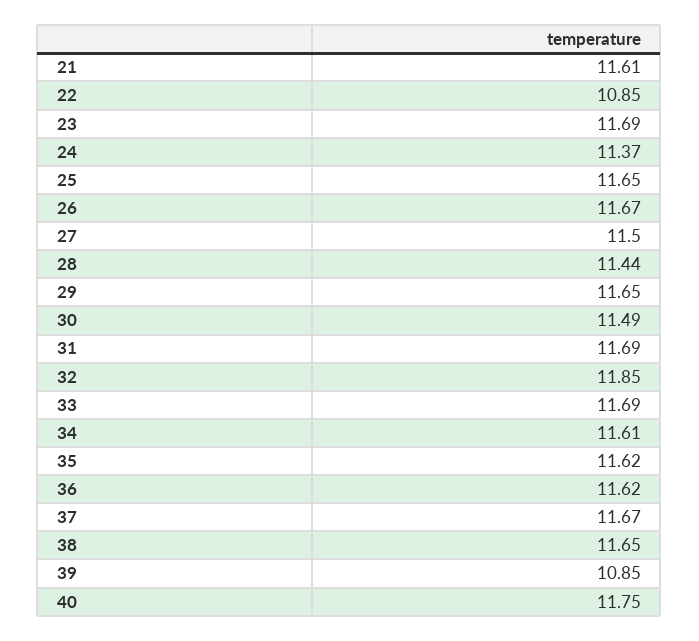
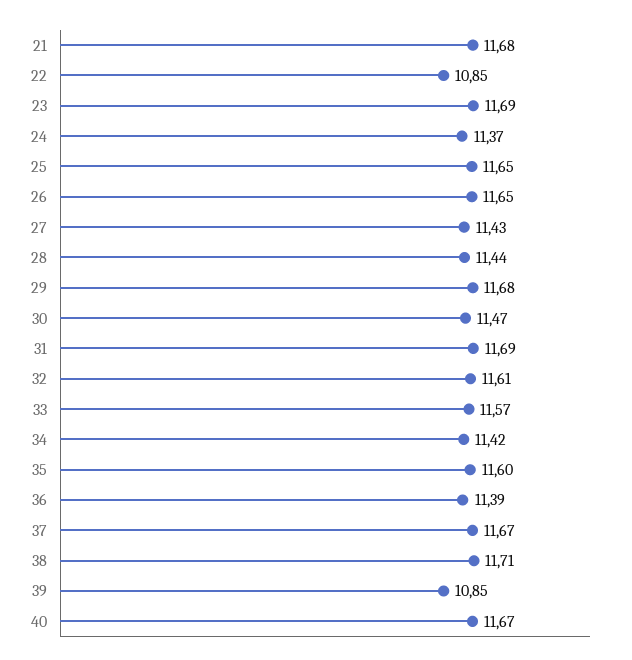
21: 11.61 -> 11.68
26: 11.67 -> 11.65
27: 11.5 -> 11.43
29: 11.65 -> 11.68
30: 11.49 -> 11.47
32: 11.85 -> 11.61
33: 11.69 -> 11.57
34: 11.61 -> 11.42
35: 11.62 -> 11.6
36: 11.62 -> 11.39
38: 11.65 -> 11.71
40: 11.75 -> 11.67

